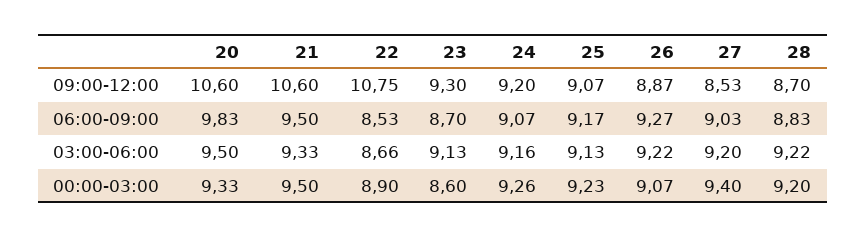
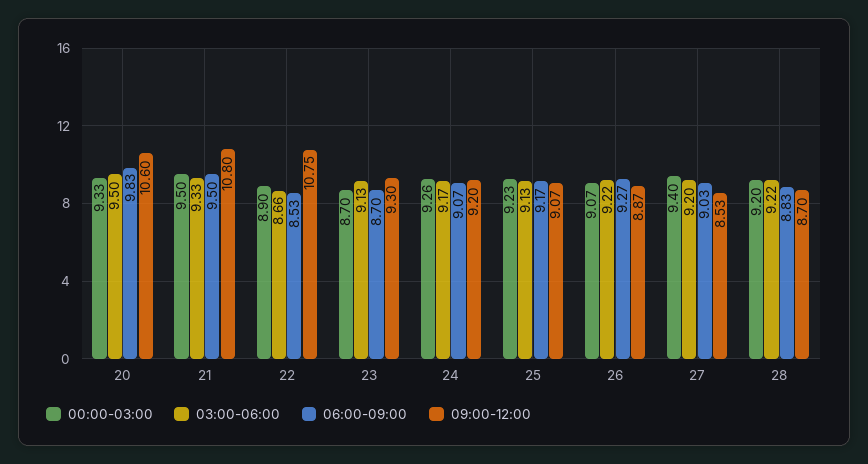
09:00-12:00, 21: 10.6 -> 10.8
03:00-06:00, 24: 9.16 -> 9.17
00:00-03:00, 23: 8.6 -> 8.7

